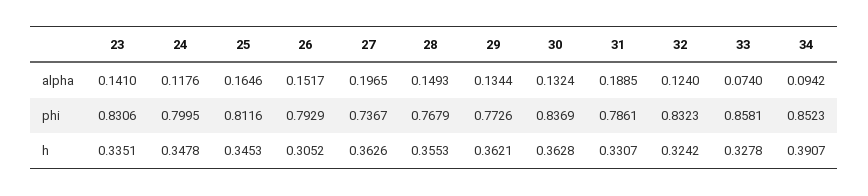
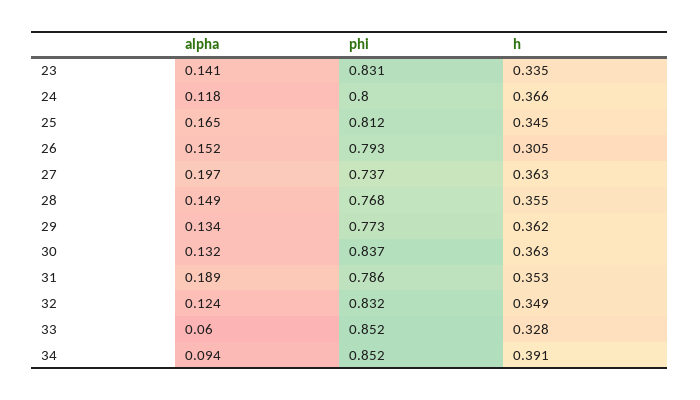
33, alpha: 0.074 -> 0.06
33, phi: 0.8581 -> 0.852
24, h: 0.3478 -> 0.366
31, h: 0.3307 -> 0.353
32, h: 0.3242 -> 0.349

